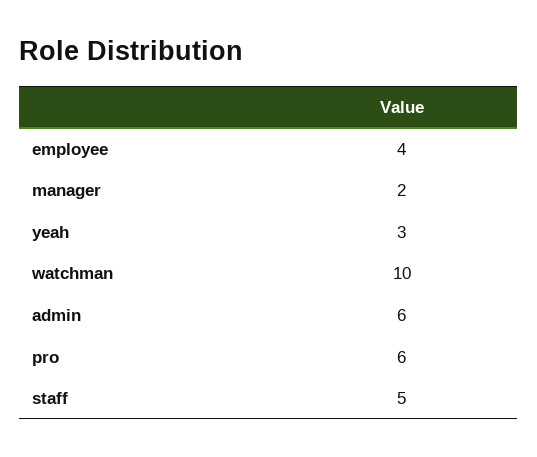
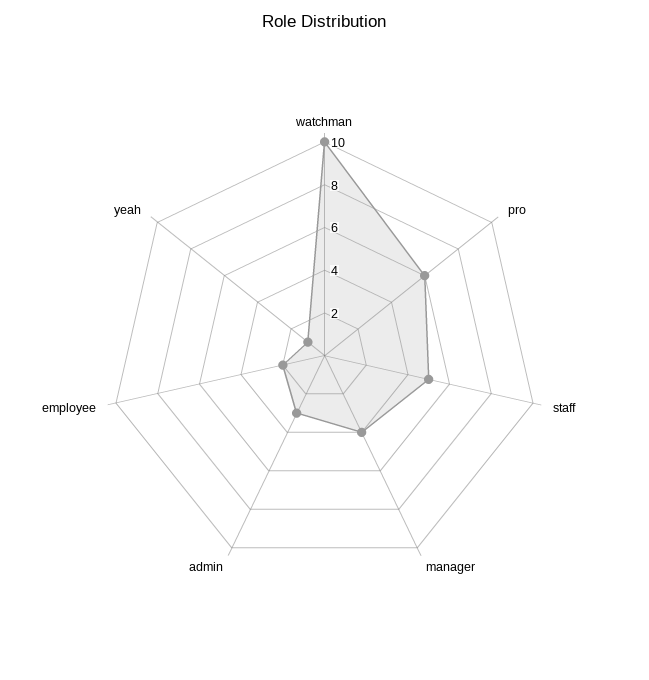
employee: 4 -> 2
manager: 2 -> 4
yeah: 3 -> 1
admin: 6 -> 3

